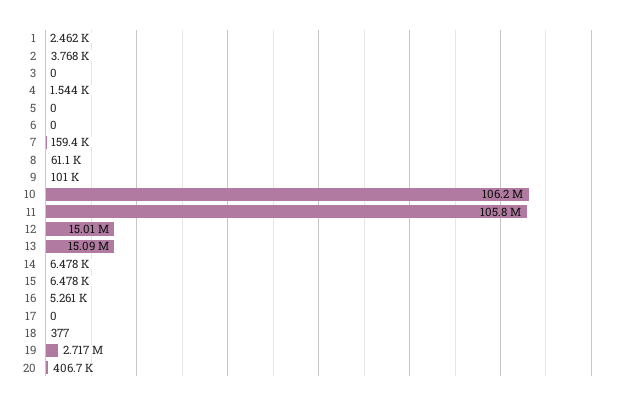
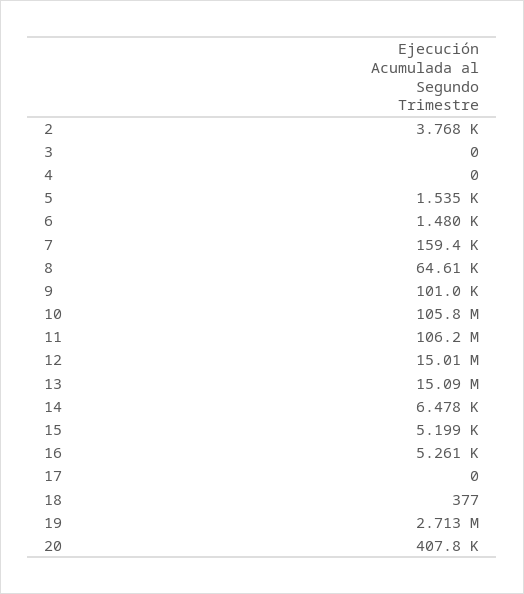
1: 2462 -> none
4: 1544 -> 0
5: 0 -> 1535
6: 0 -> 1480
8: 61100 -> 64610
10: 106200000 -> 105800000
11: 105800000 -> 106200000
15: 6478 -> 5199
19: 2717000 -> 2713000
20: 406700 -> 407800

